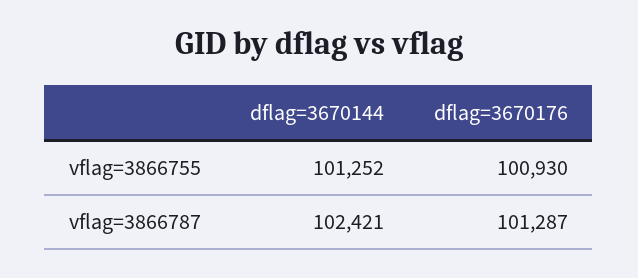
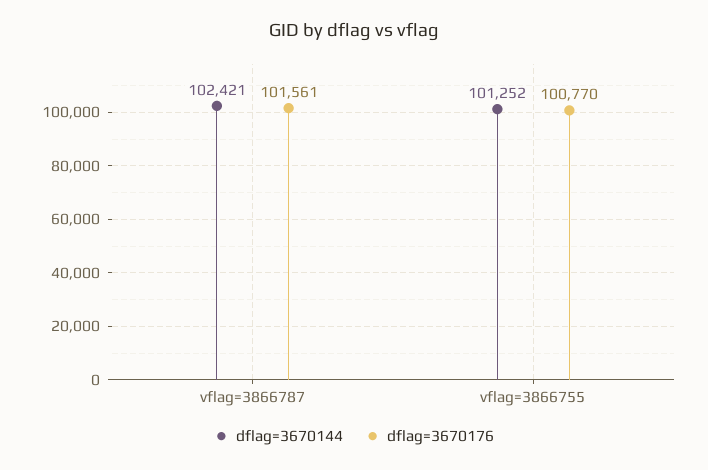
dflag=3670176, vflag=3866755: 100930 -> 100770
dflag=3670176, vflag=3866787: 101287 -> 101561

